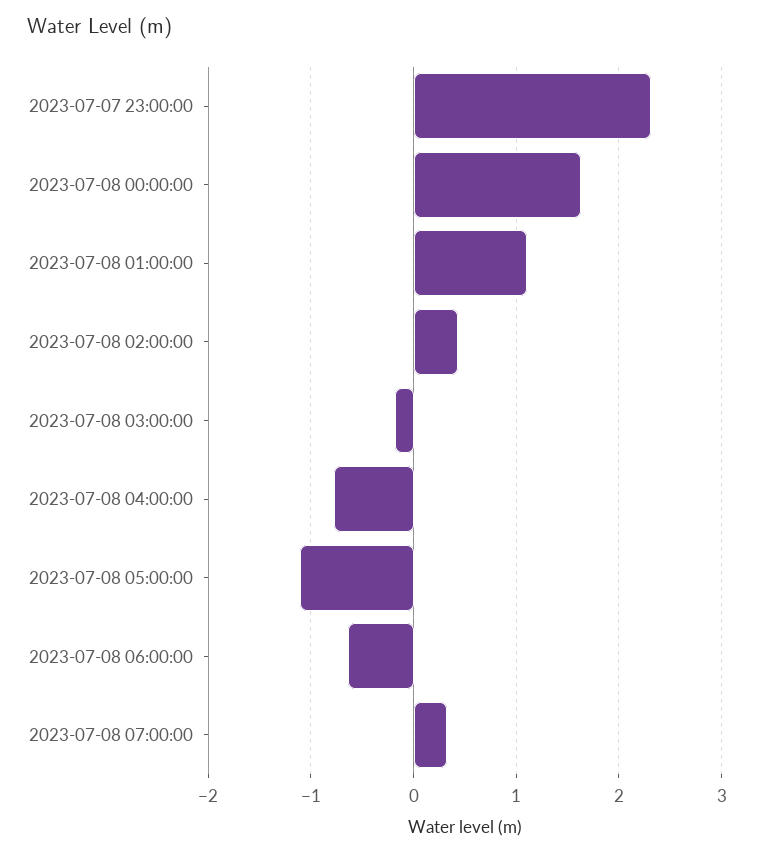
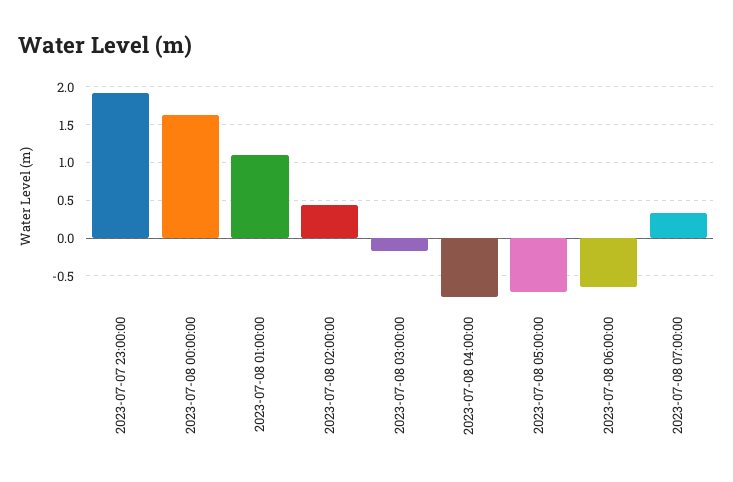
2023-07-07 23:00:00: 2.3 -> 1.9
2023-07-08 05:00:00: -1.1 -> -0.7

